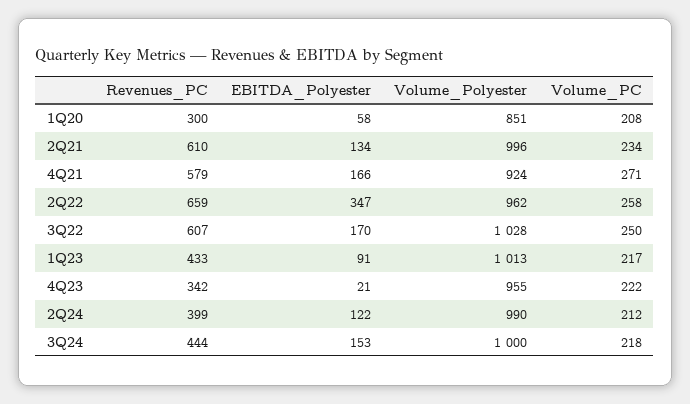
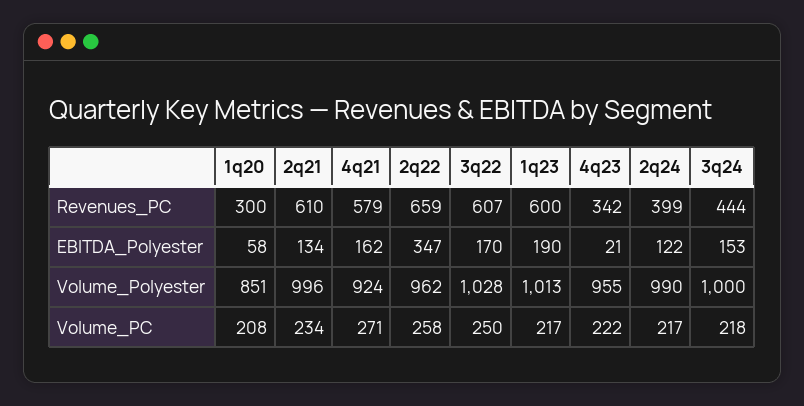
EBITDA_Polyester, 4Q21: 166 -> 162
Revenues_PC, 1Q23: 433 -> 600
EBITDA_Polyester, 1Q23: 91 -> 190
Volume_PC, 2Q24: 212 -> 217

